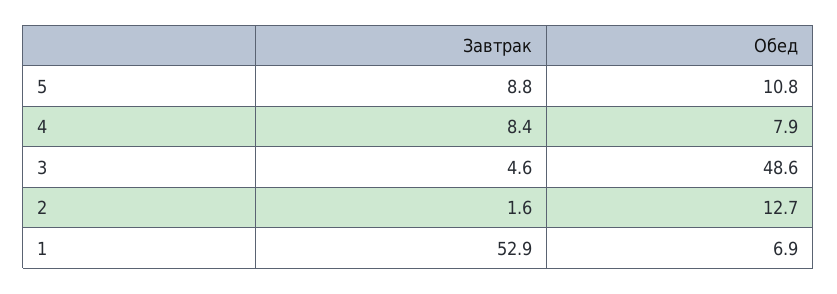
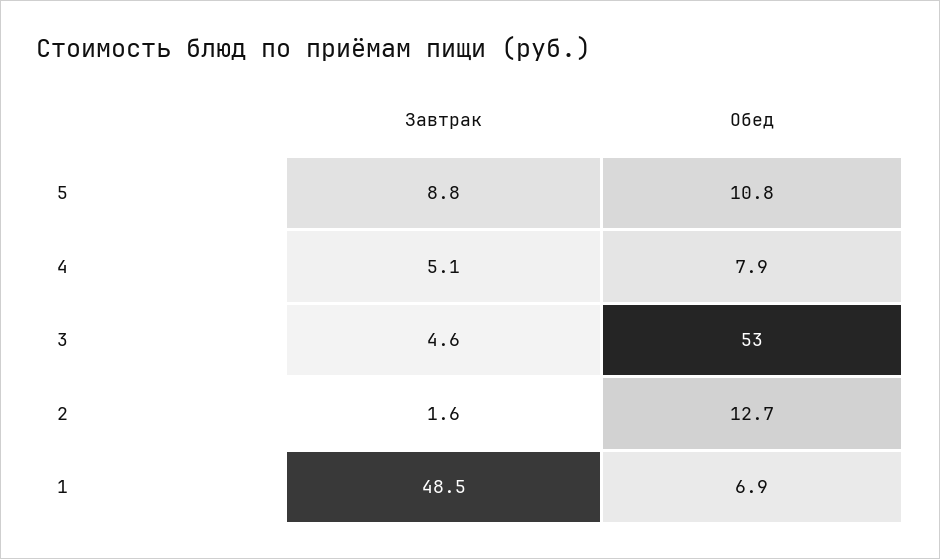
Завтрак, 4: 8.4 -> 5.1
Обед, 3: 48.6 -> 53
Завтрак, 1: 52.9 -> 48.5

